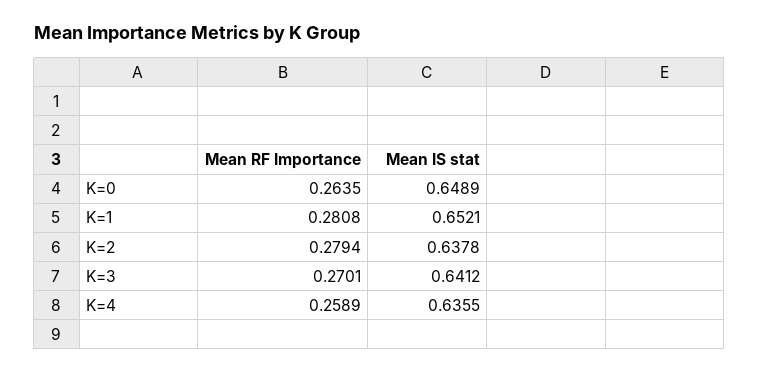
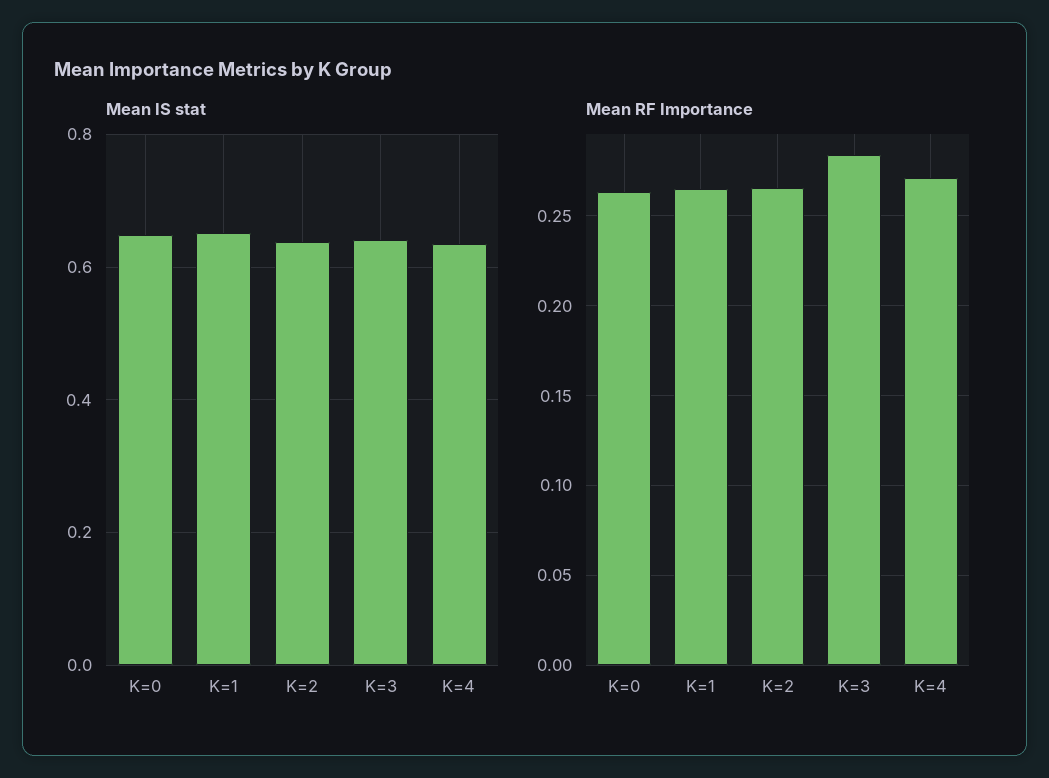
Mean RF Importance, K=1: 0.2808 -> 0.265
Mean RF Importance, K=2: 0.2794 -> 0.265
Mean RF Importance, K=3: 0.2701 -> 0.285
Mean RF Importance, K=4: 0.2589 -> 0.27

